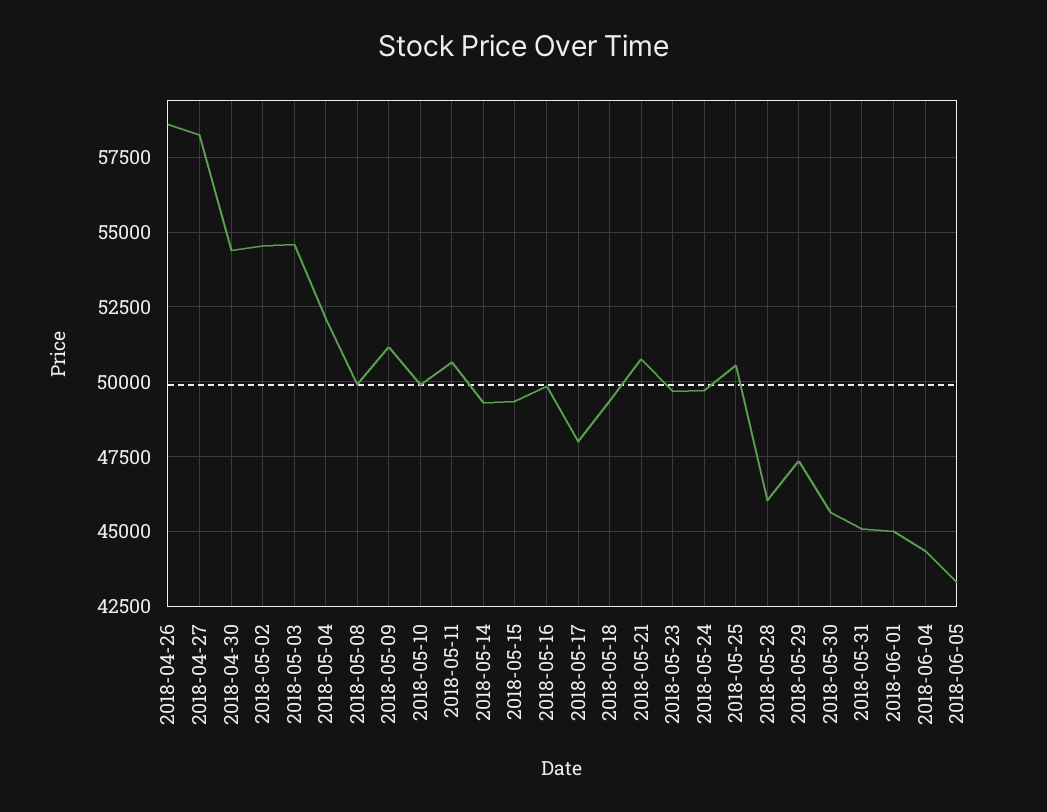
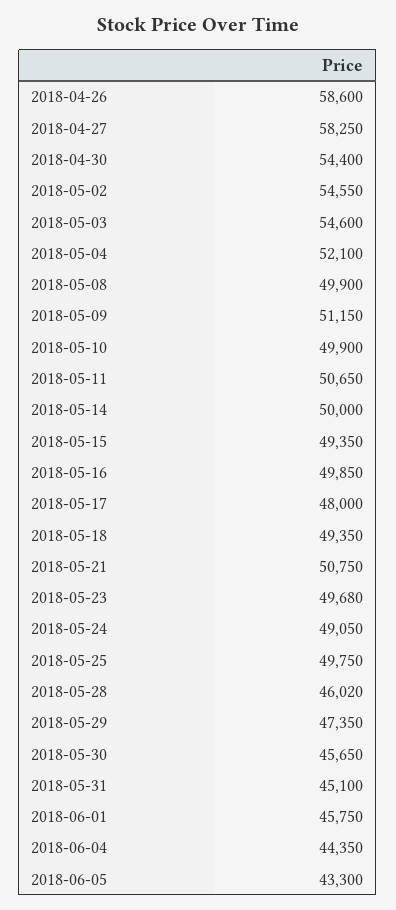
2018-05-14: 49250 -> 50000
2018-05-24: 49750 -> 49050
2018-05-25: 50500 -> 49750
2018-06-01: 45000 -> 45750

